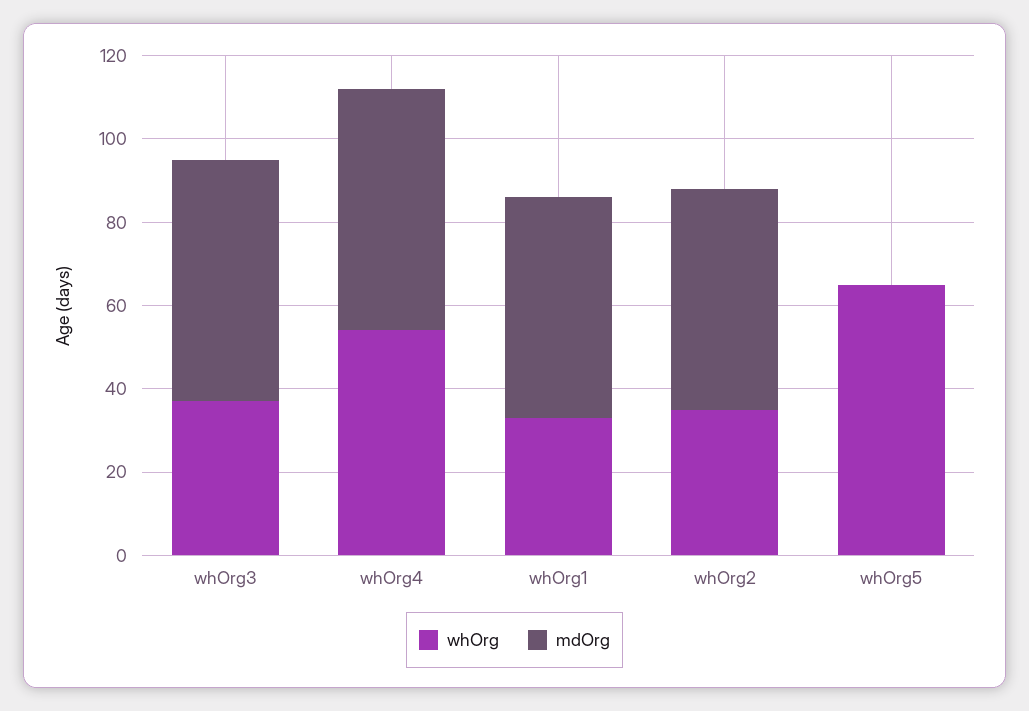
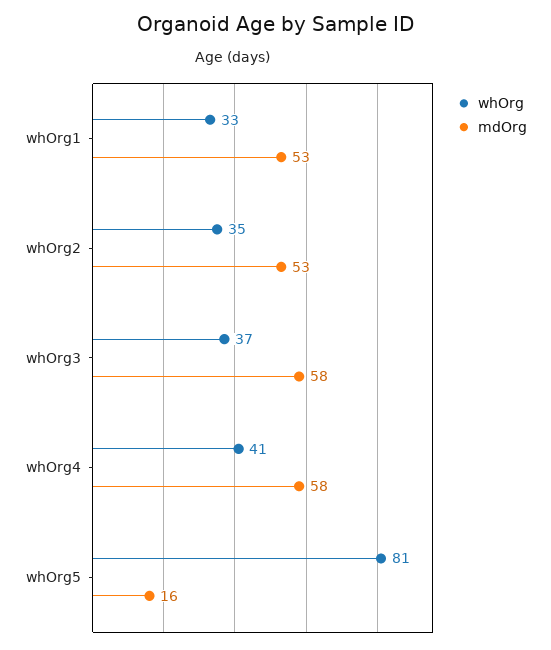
whOrg, whOrg4: 55 -> 41
whOrg, whOrg5: 65 -> 81
mdOrg, whOrg5: 0 -> 16

